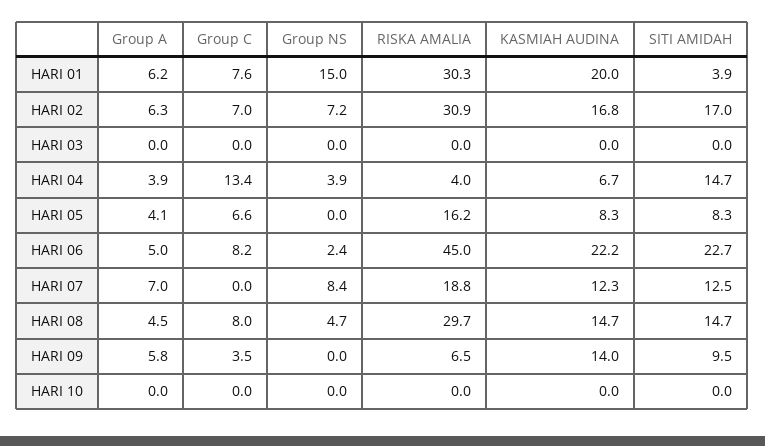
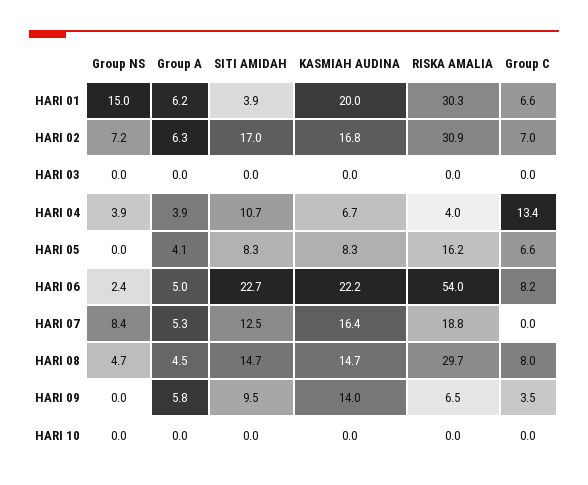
Group C, HARI 01: 7.6 -> 6.6
SITI AMIDAH, HARI 04: 14.7 -> 10.7
RISKA AMALIA, HARI 06: 45 -> 54
Group A, HARI 07: 7 -> 5.3
KASMIAH AUDINA, HARI 07: 12.3 -> 16.4

